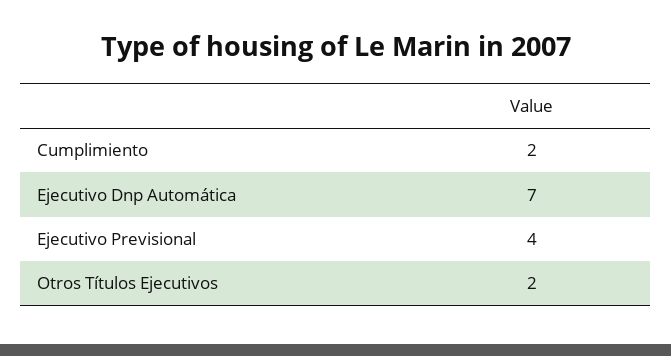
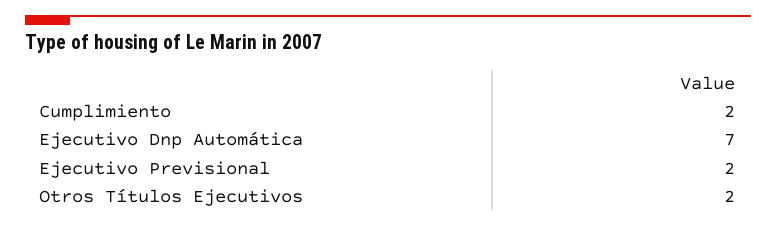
Ejecutivo Previsional: 4 -> 2

